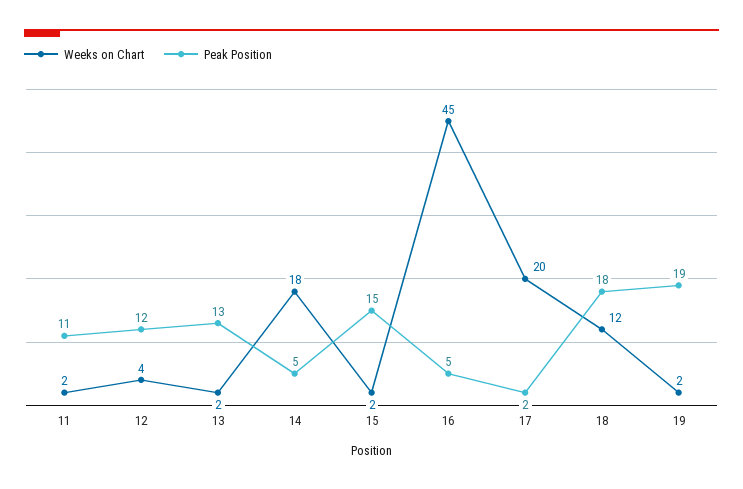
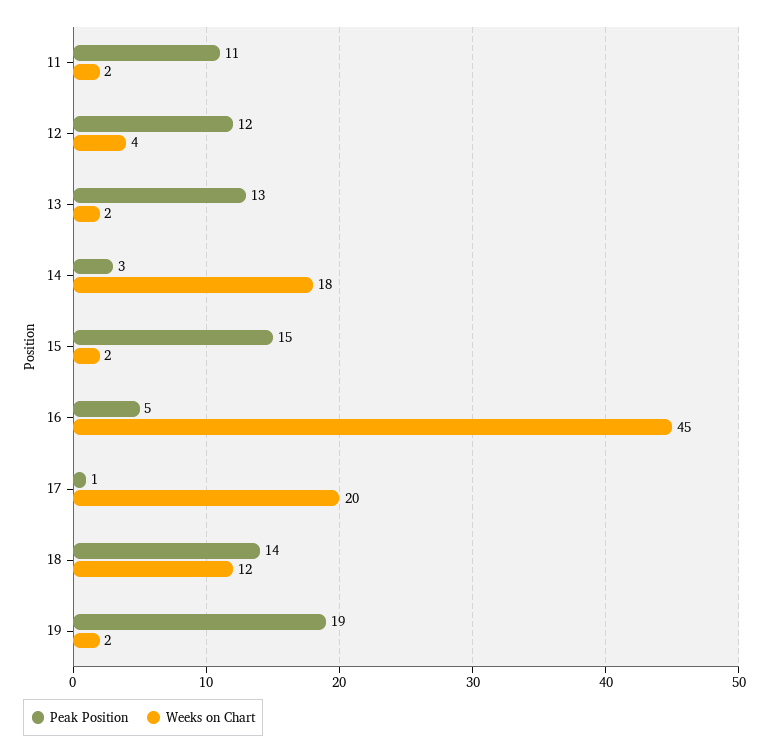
Peak Position, 14: 5 -> 3
Peak Position, 17: 2 -> 1
Peak Position, 18: 18 -> 14

